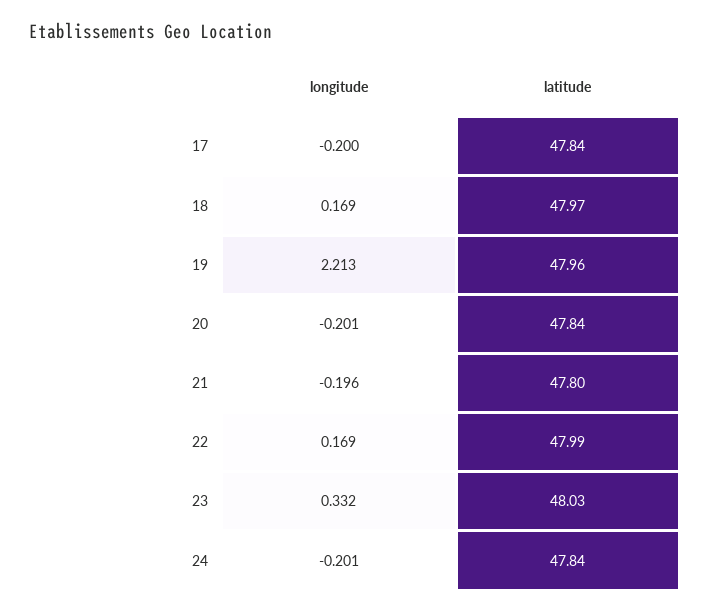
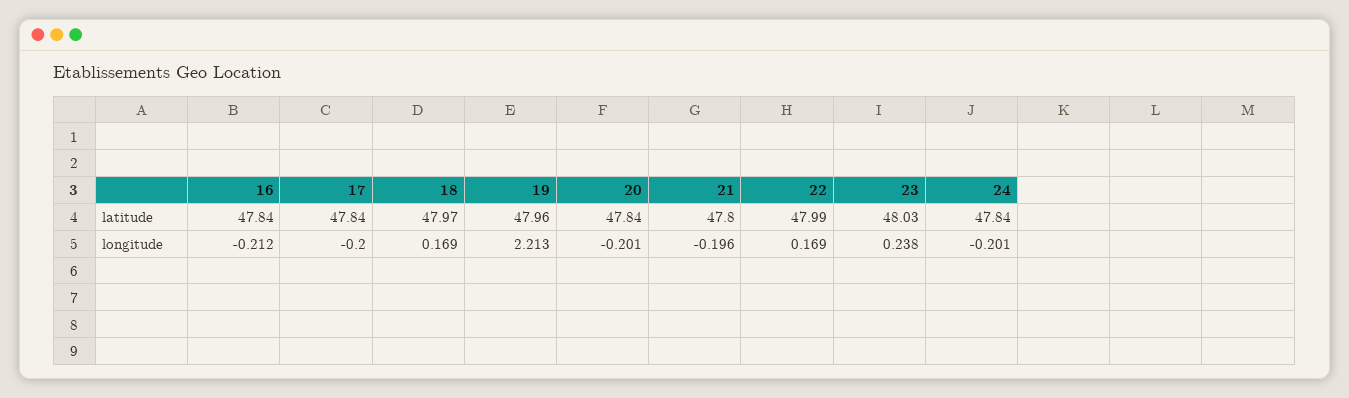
longitude, 23: 0.332 -> 0.238
latitude, 16: none -> 47.84
longitude, 16: none -> -0.212

